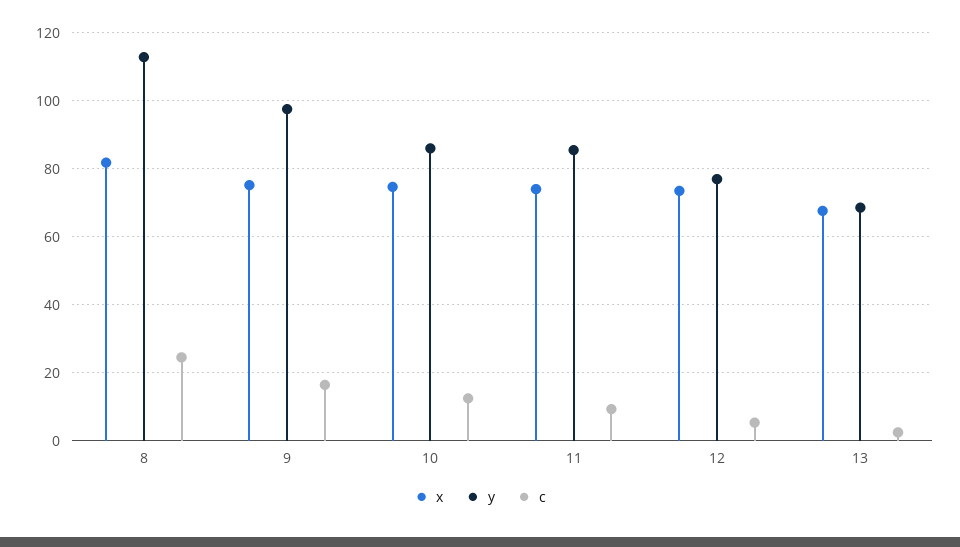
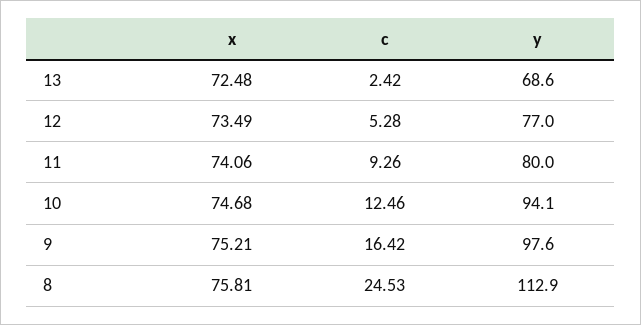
x, 8: 82 -> 75.81
y, 10: 86 -> 94.1
y, 11: 86 -> 80
x, 13: 68 -> 72.48

